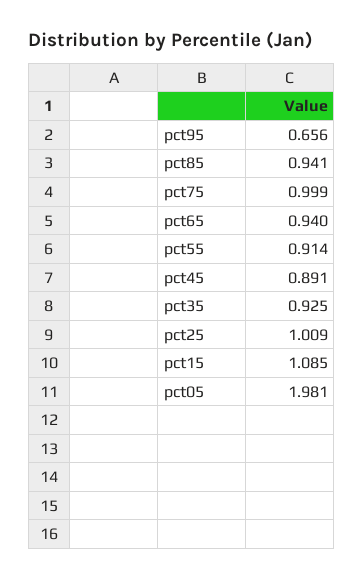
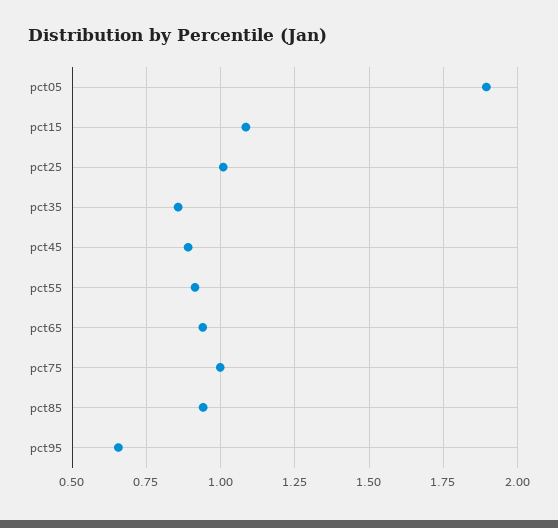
pct35: 0.925 -> 0.85
pct05: 1.981 -> 1.9

